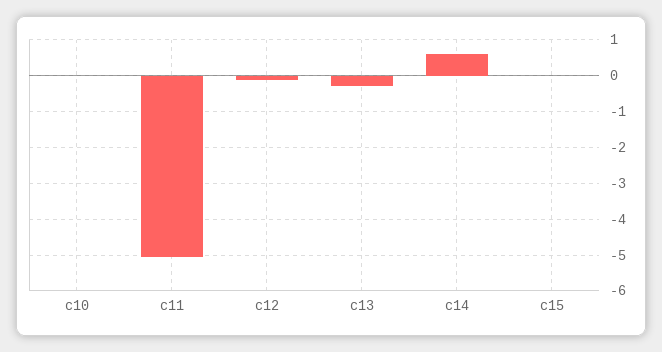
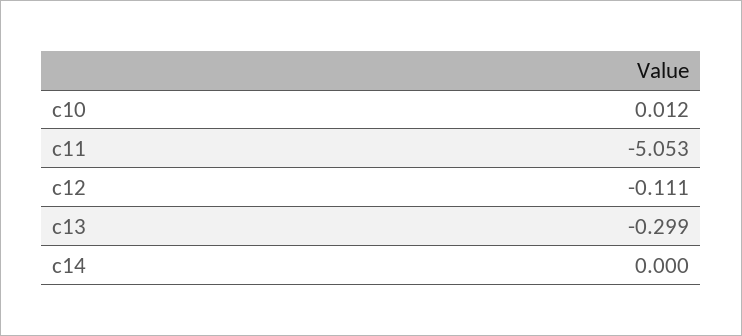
c14: 0.6 -> 0
c15: 0 -> none

